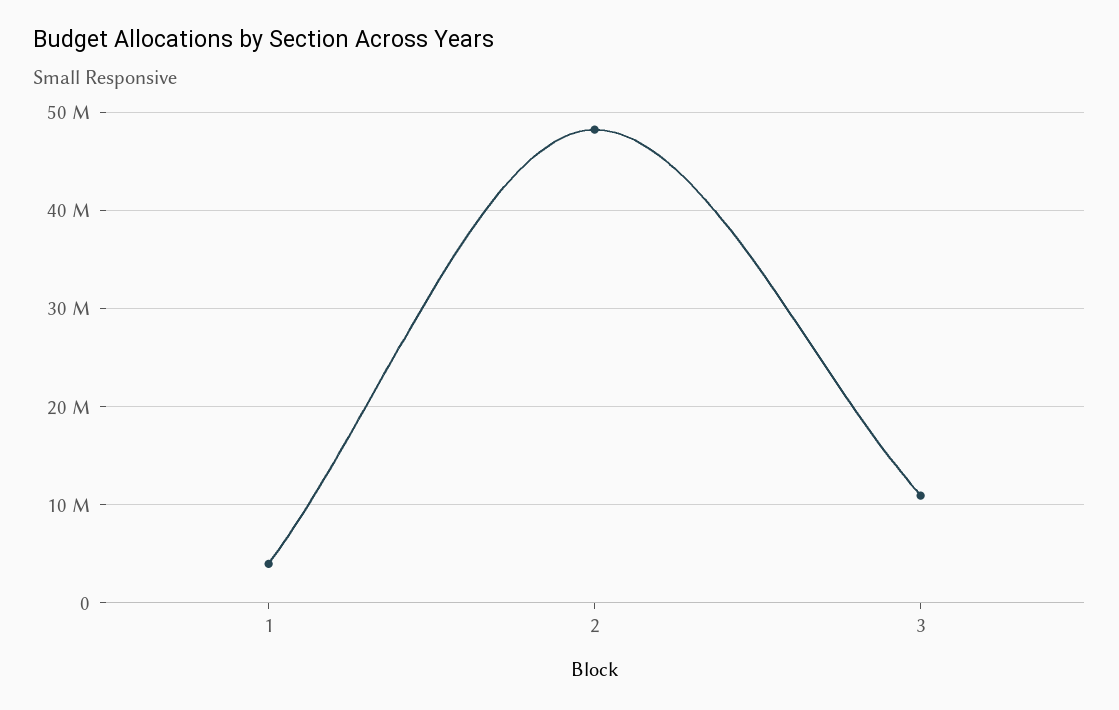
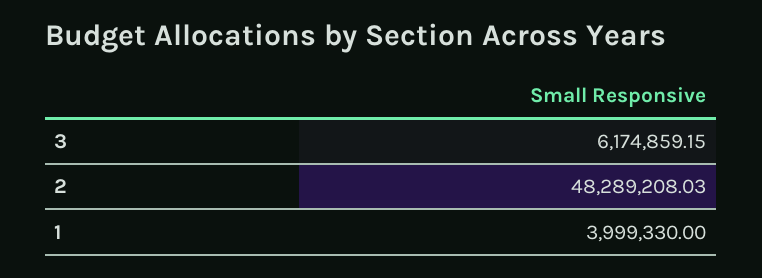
3: 11000000 -> 6174859.15

